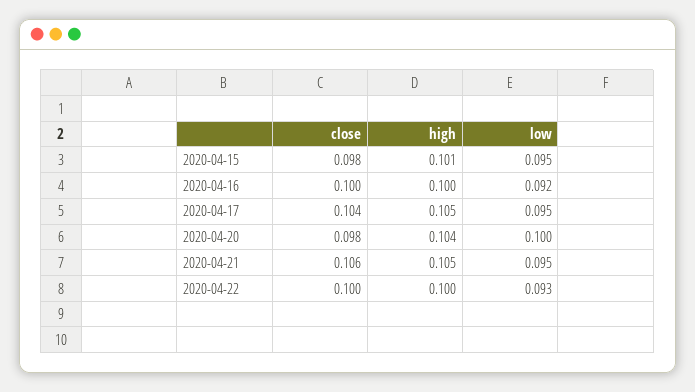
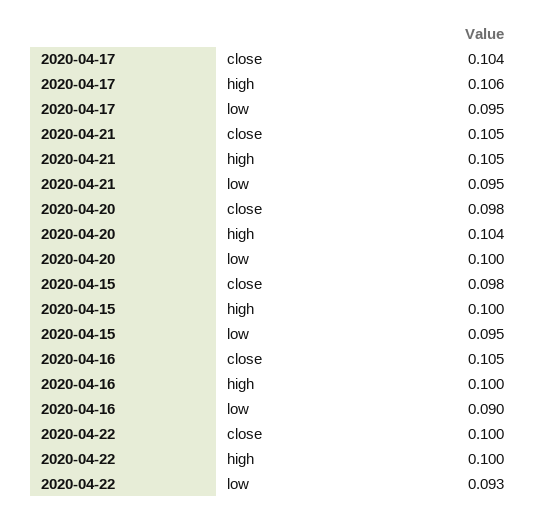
high, 2020-04-15: 0.101 -> 0.1
close, 2020-04-16: 0.1 -> 0.105
low, 2020-04-16: 0.092 -> 0.09
high, 2020-04-17: 0.105 -> 0.106
close, 2020-04-21: 0.106 -> 0.105

